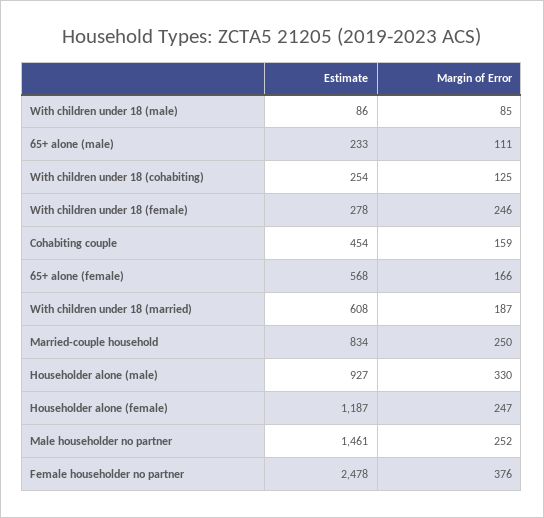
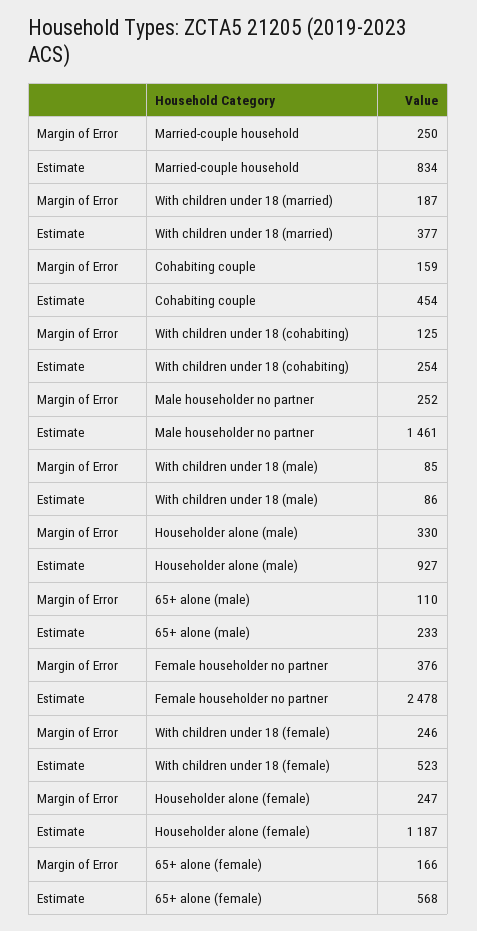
Margin of Error, 65+ alone (male): 111 -> 110
Estimate, With children under 18 (female): 278 -> 523
Estimate, With children under 18 (married): 608 -> 377

